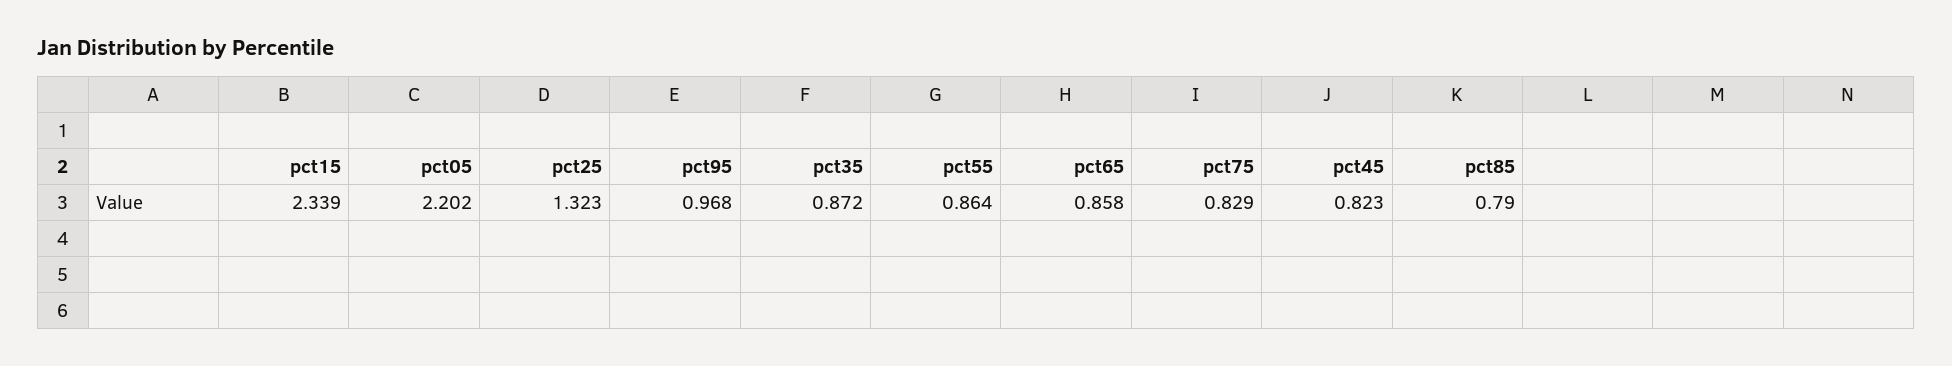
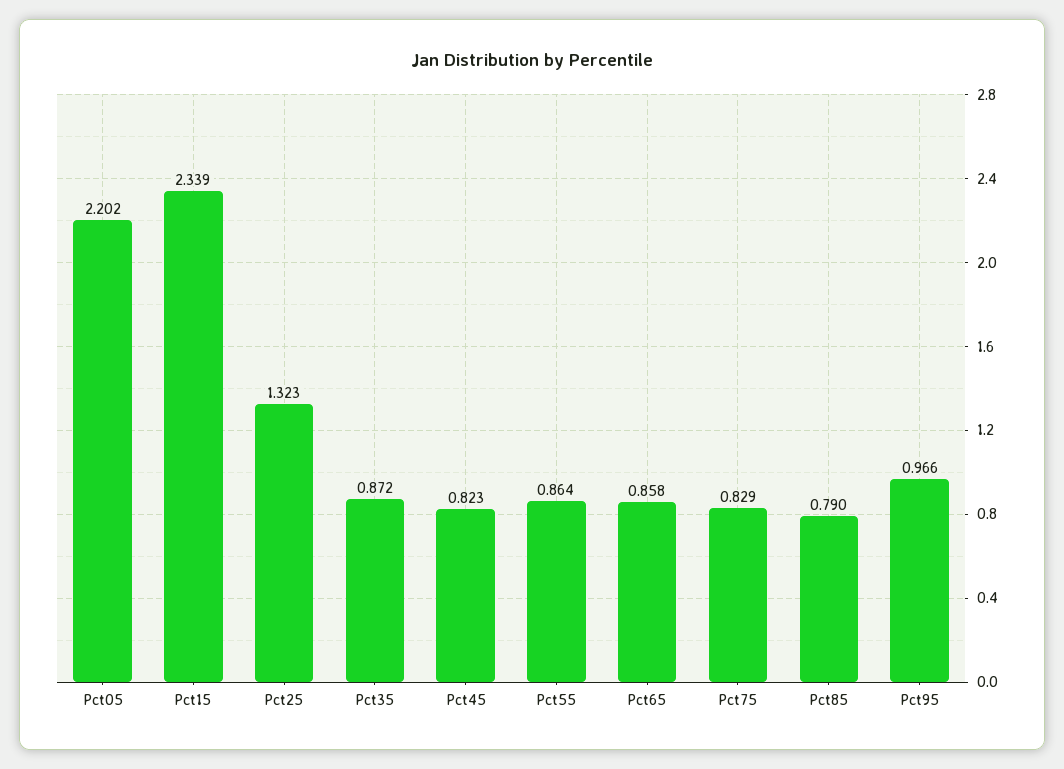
pct95: 0.968 -> 0.966

